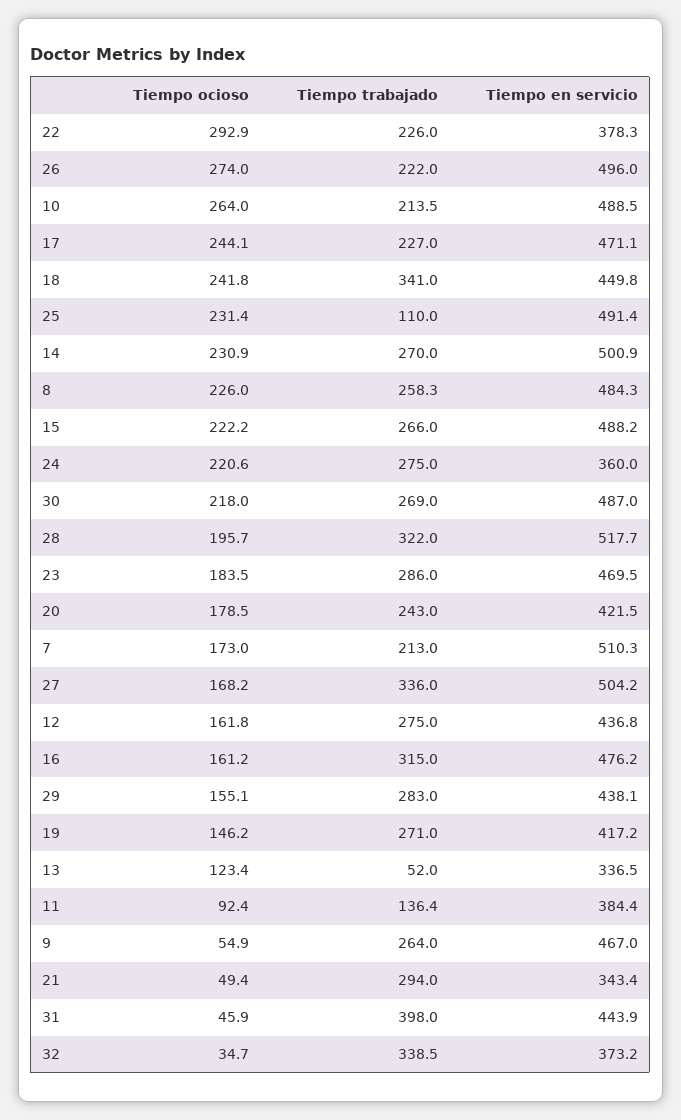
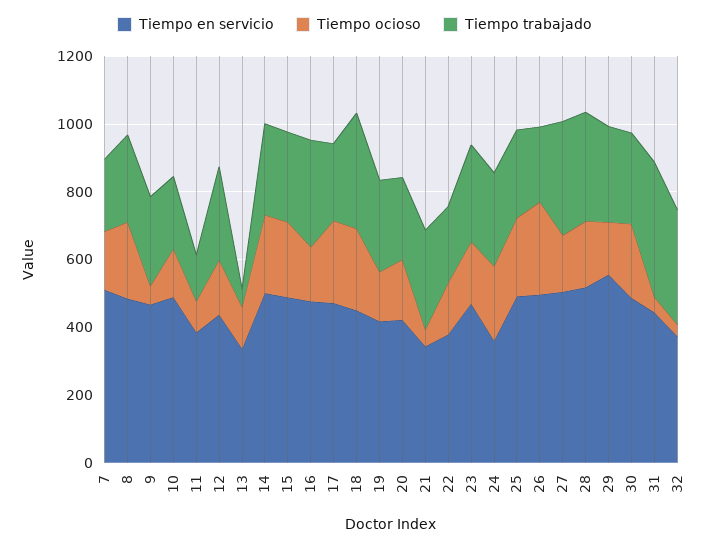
Tiempo ocioso, 22: 292.9 -> 150
Tiempo ocioso, 10: 264 -> 150
Tiempo trabajado, 25: 110 -> 250
Tiempo en servicio, 29: 438.1 -> 550

